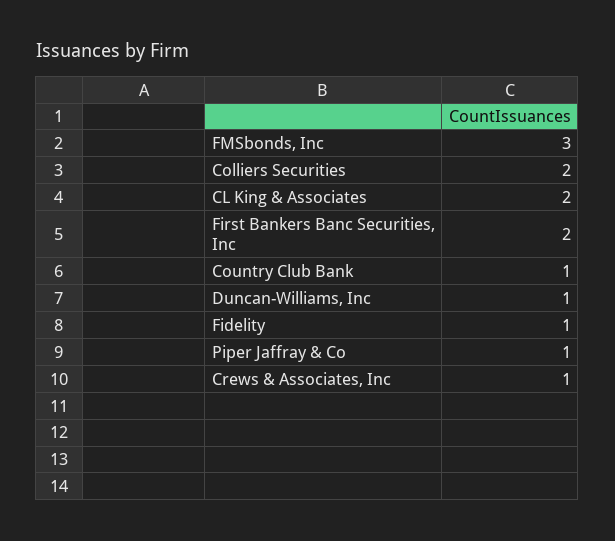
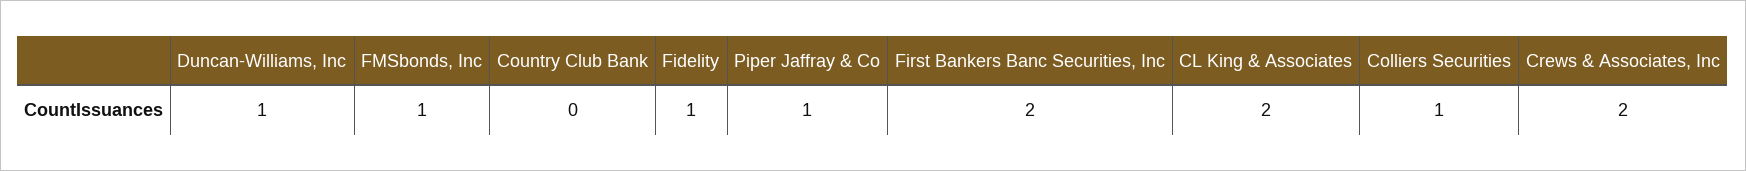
FMSbonds, Inc: 3 -> 1
Colliers Securities: 2 -> 1
Country Club Bank: 1 -> 0
Crews & Associates, Inc: 1 -> 2

